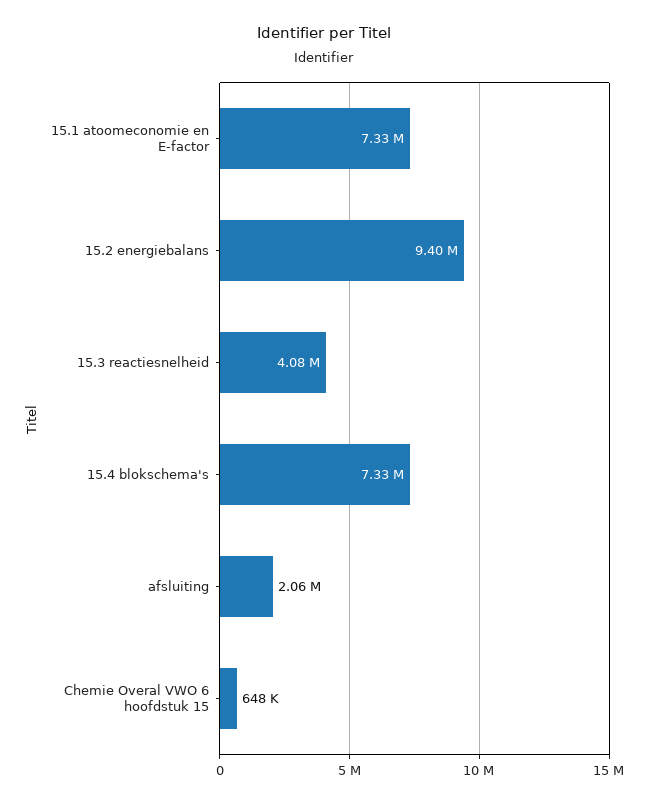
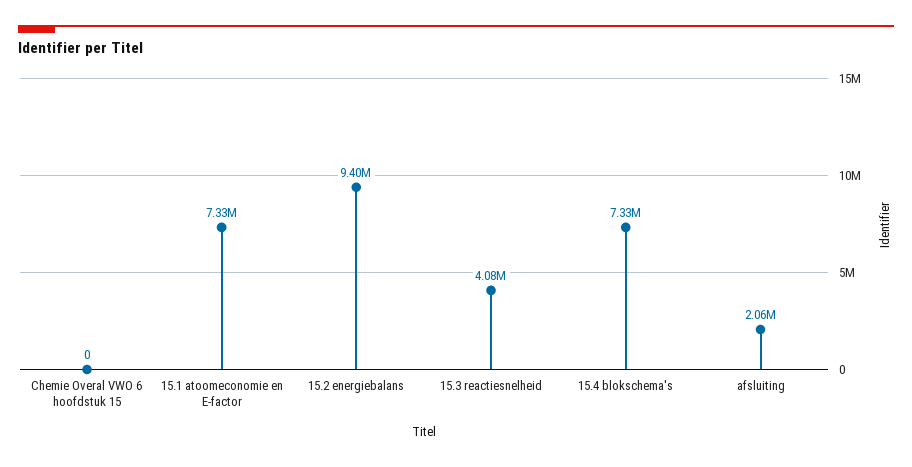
Chemie Overal VWO 6 hoofdstuk 15: 648000 -> 0

